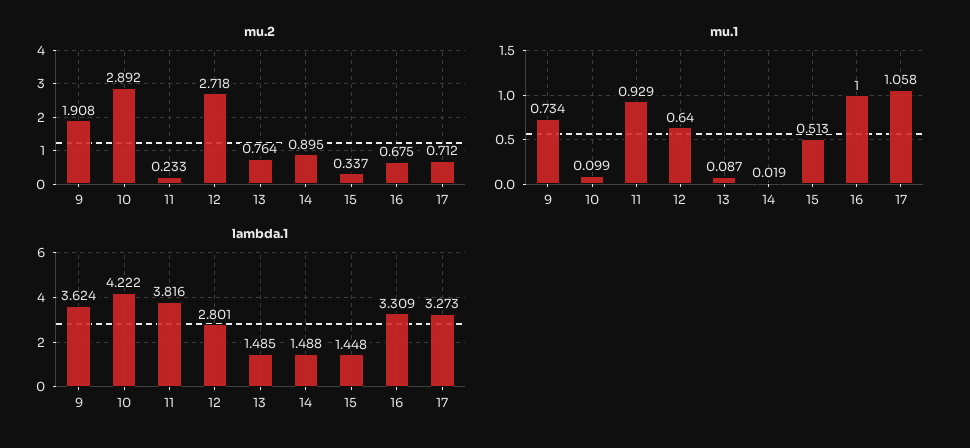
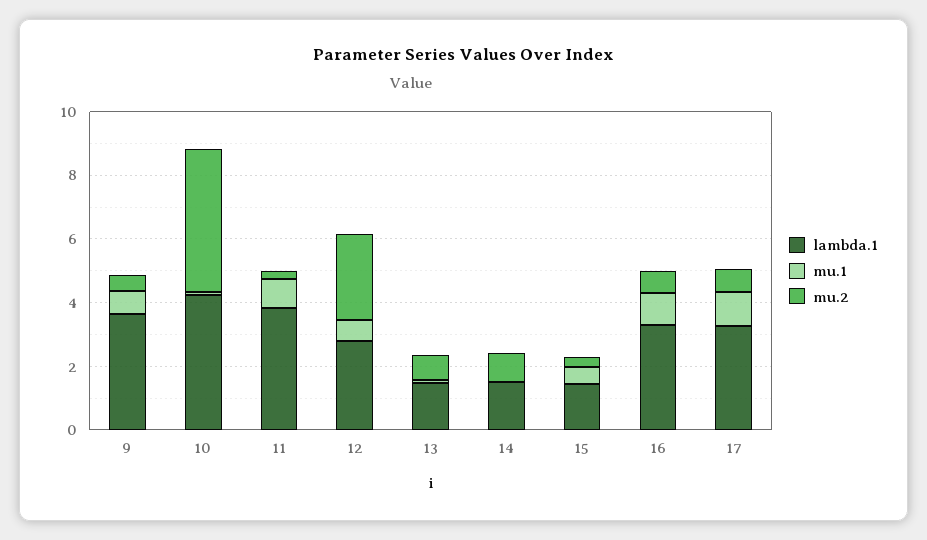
mu.2, 9: 1.908 -> 0.5
mu.2, 10: 2.892 -> 4.5

